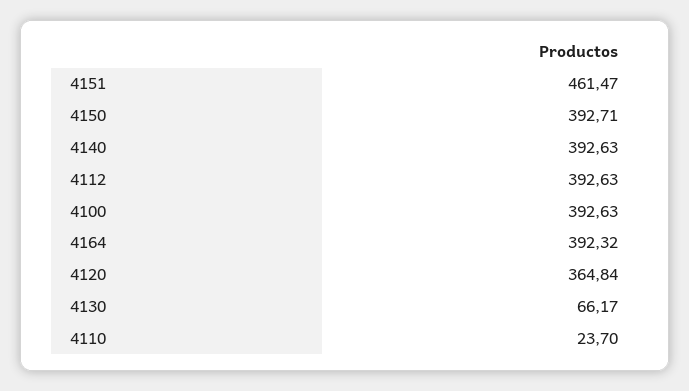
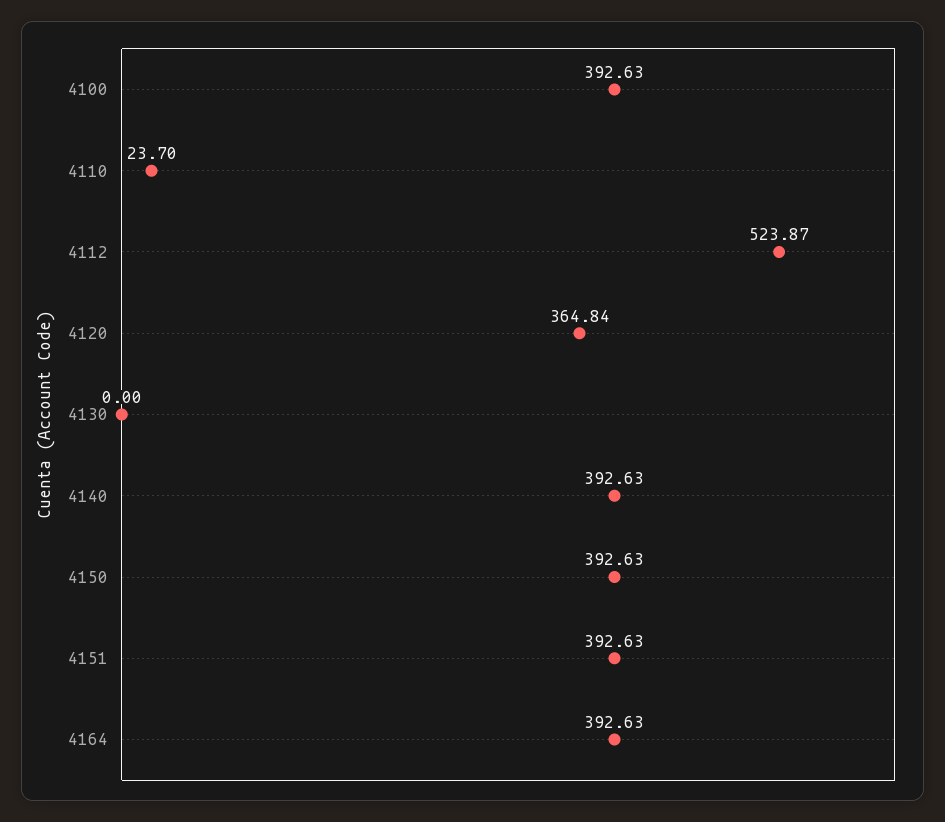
4151: 461.47 -> 392.63
4150: 392.71 -> 392.63
4112: 392.63 -> 523.87
4164: 392.32 -> 392.63
4130: 66.17 -> 0

